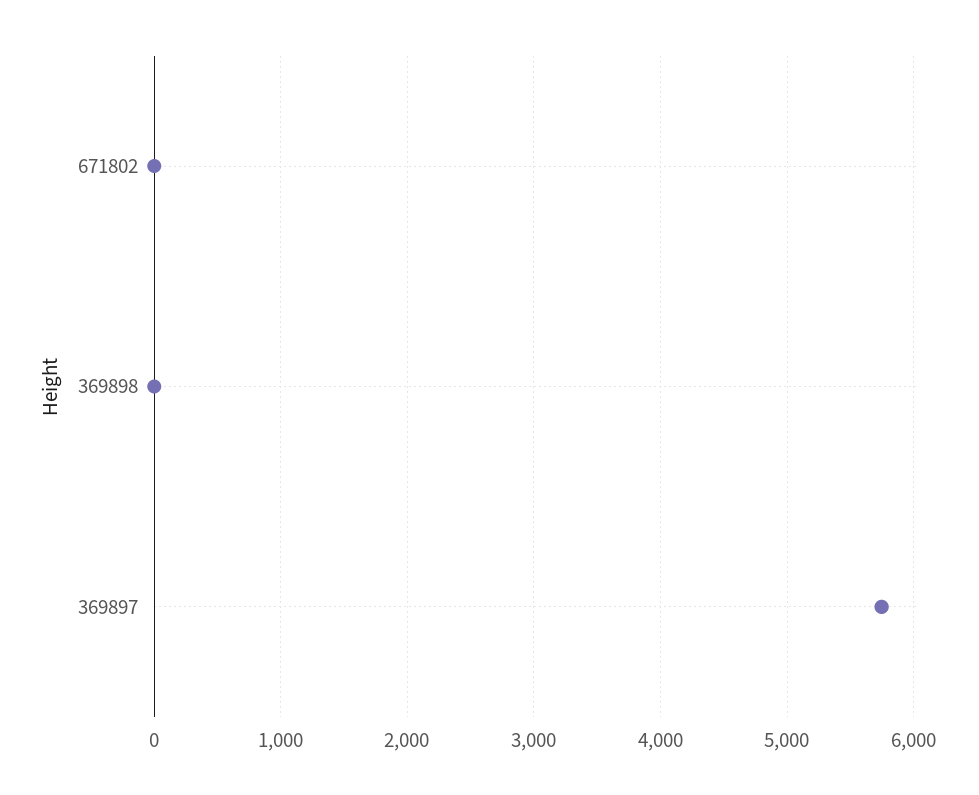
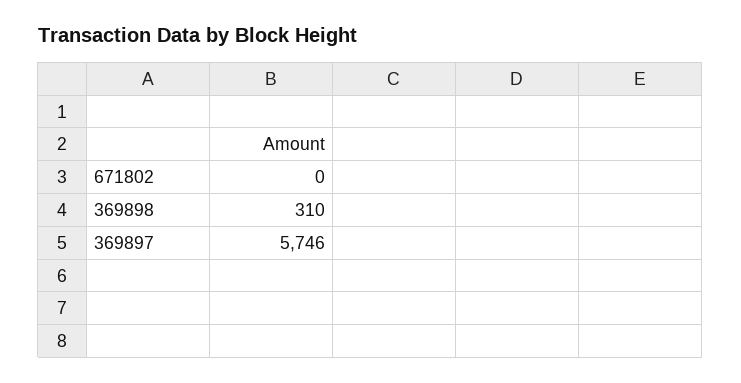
369898: 0 -> 310

